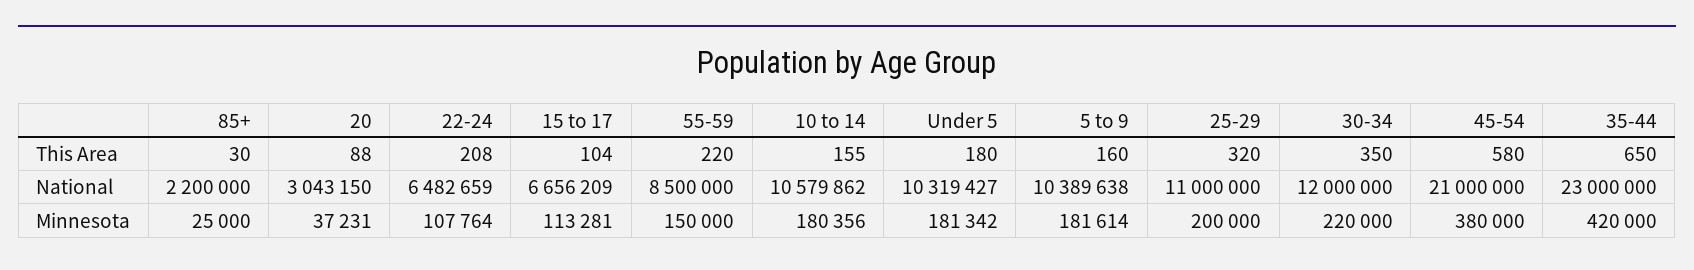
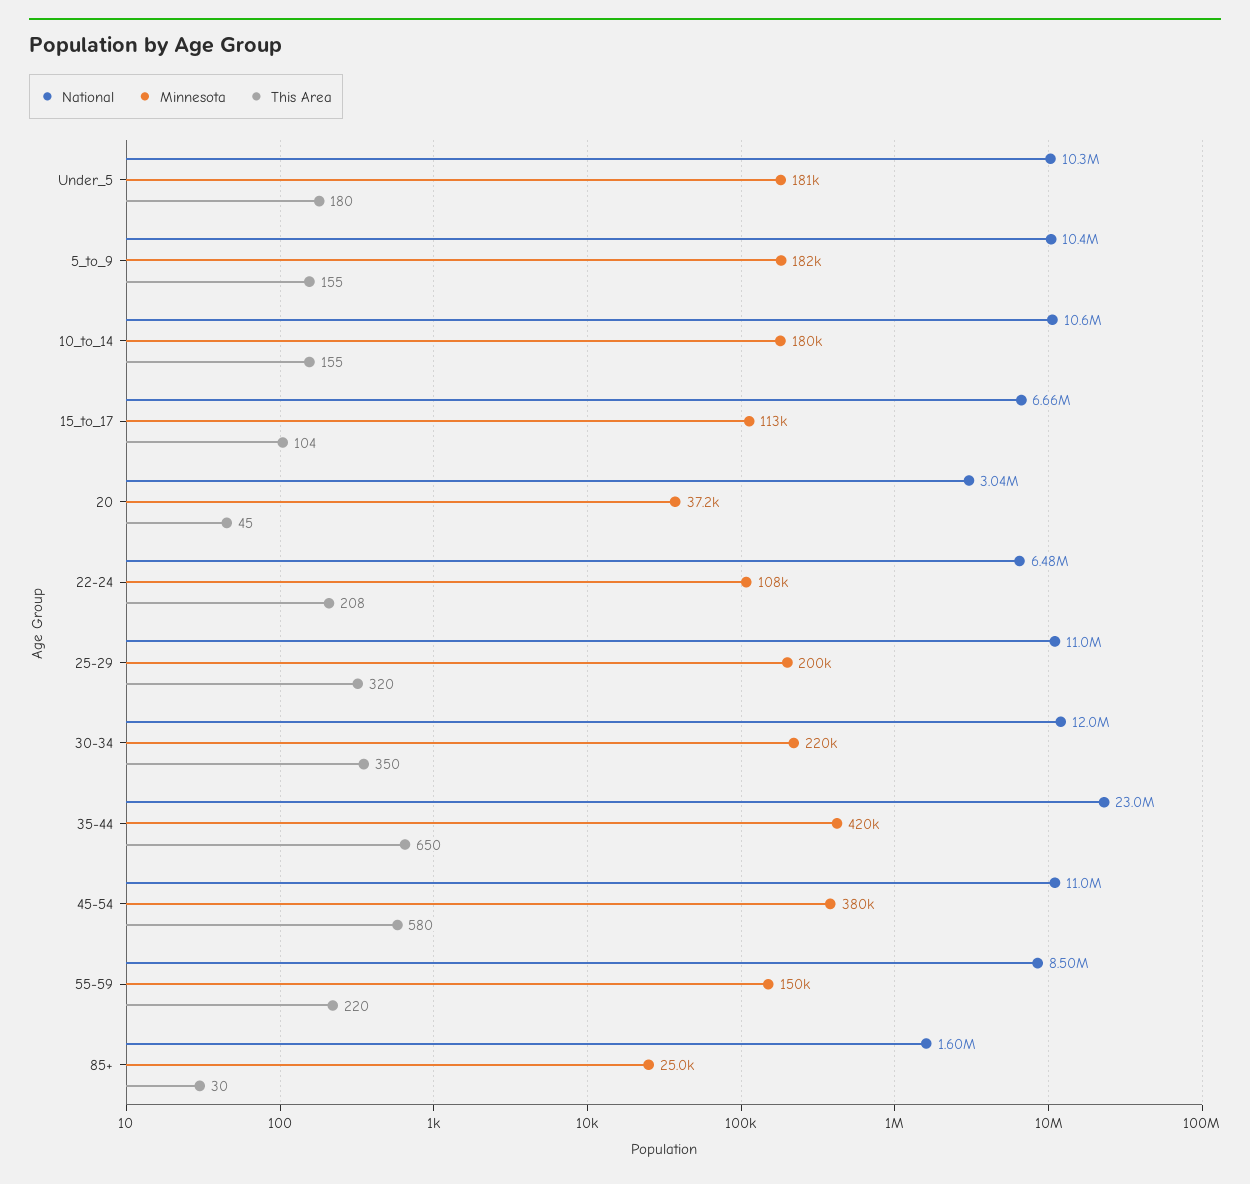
This Area, 20: 88 -> 45
This Area, 5 to 9: 160 -> 155
National, 85+: 2200000 -> 1600000
National, 45-54: 21000000 -> 11000000

